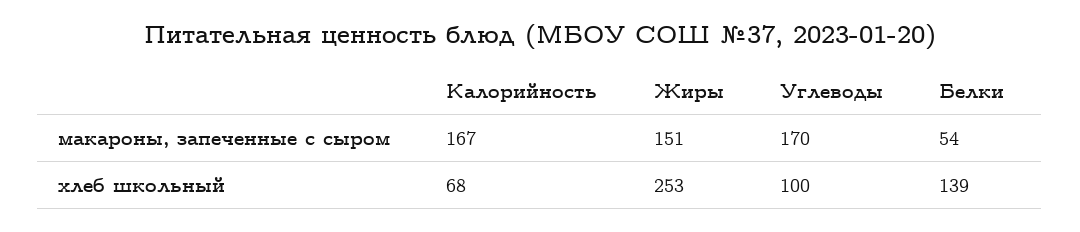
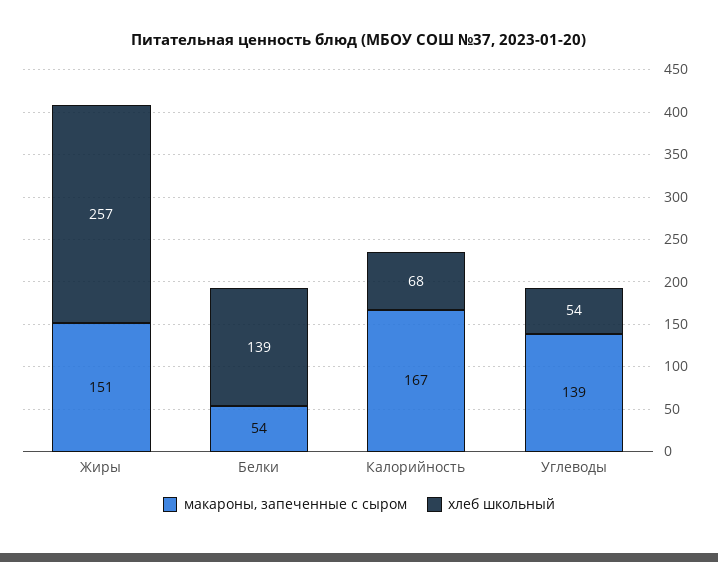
макароны, запеченные с сыром, Углеводы: 170 -> 139
хлеб школьный, Жиры: 253 -> 257
хлеб школьный, Углеводы: 100 -> 54

